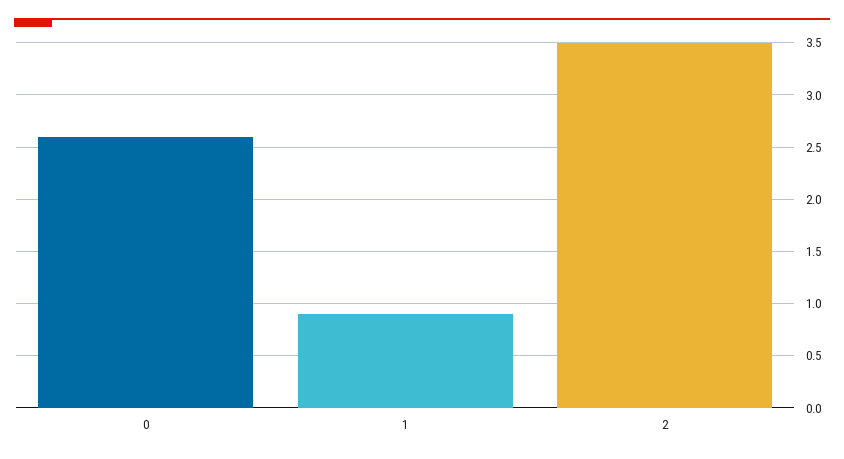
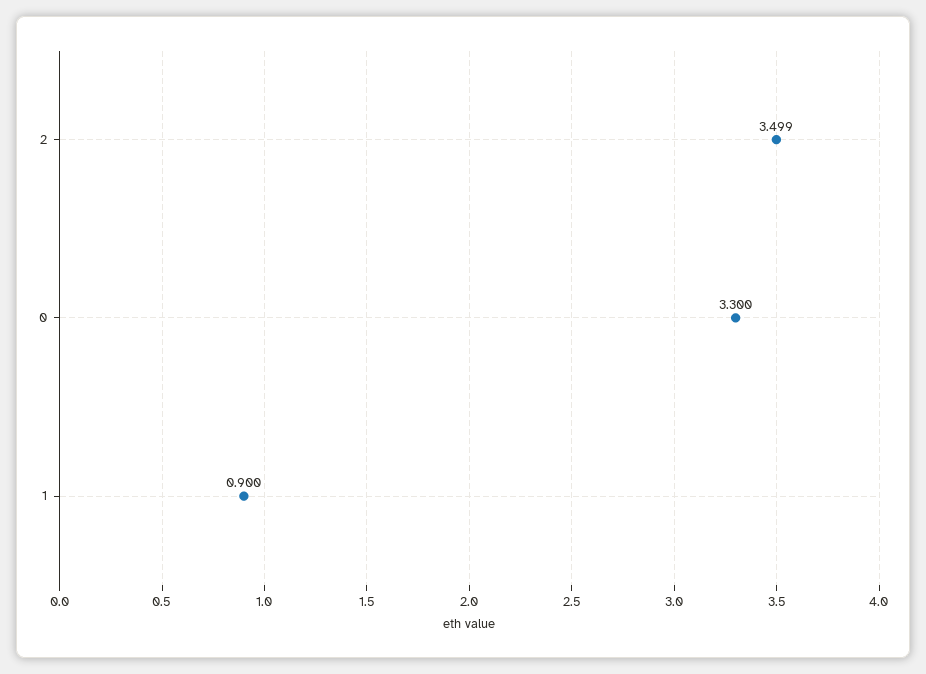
0: 2.6 -> 3.3

